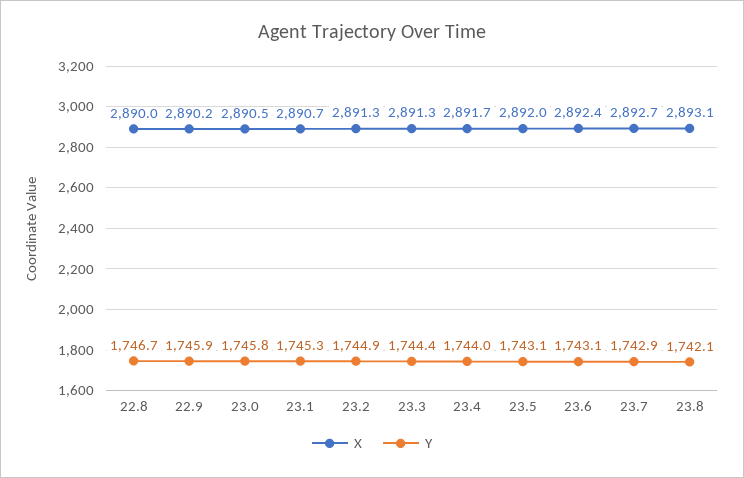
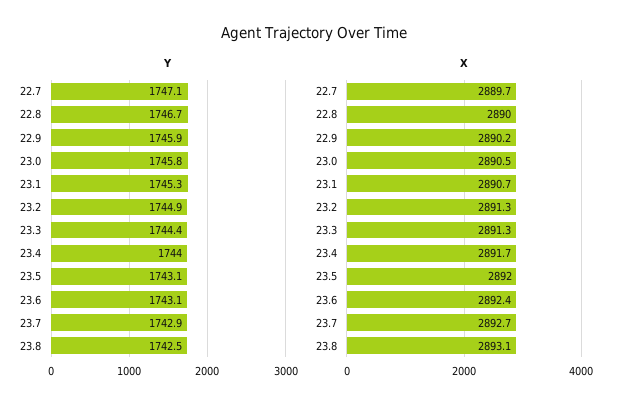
Y, 23.8: 1742.1 -> 1742.5
Y, 22.7: none -> 1747.1
X, 22.7: none -> 2889.7

